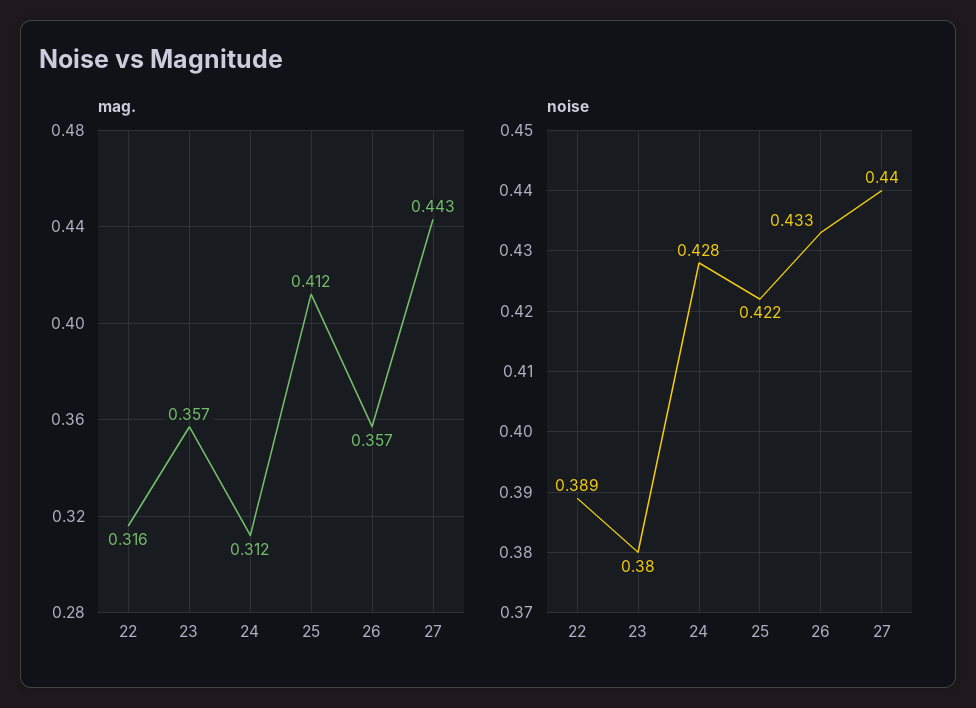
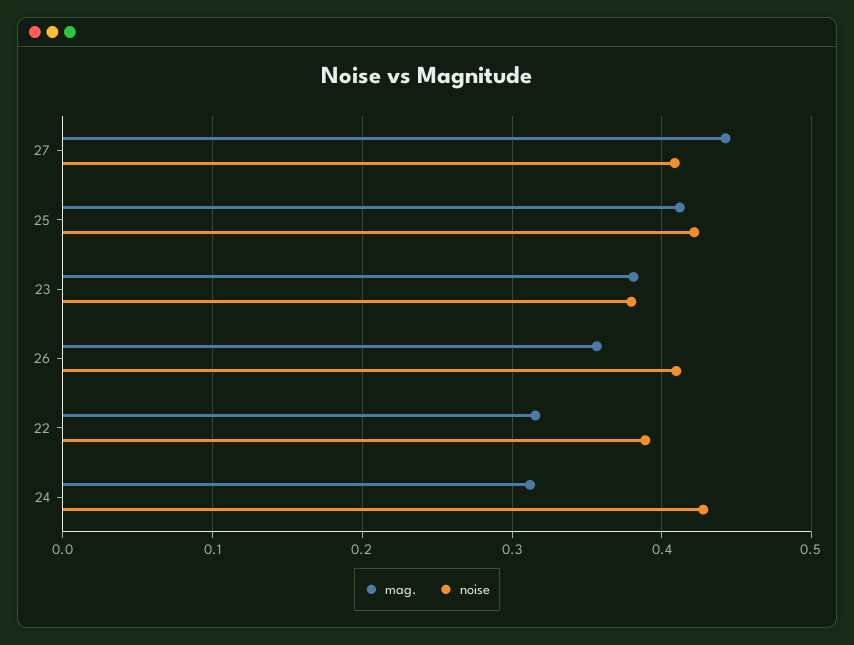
mag., 23: 0.357 -> 0.38
noise, 26: 0.433 -> 0.41
noise, 27: 0.44 -> 0.41

